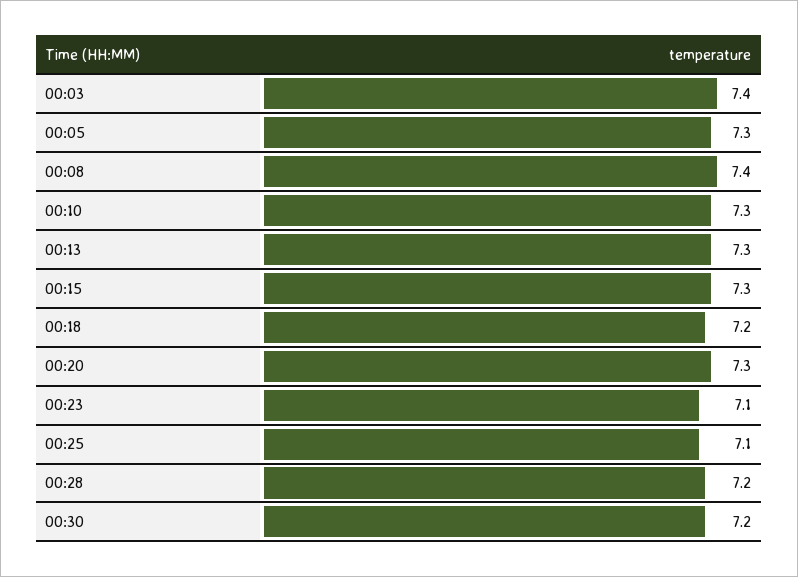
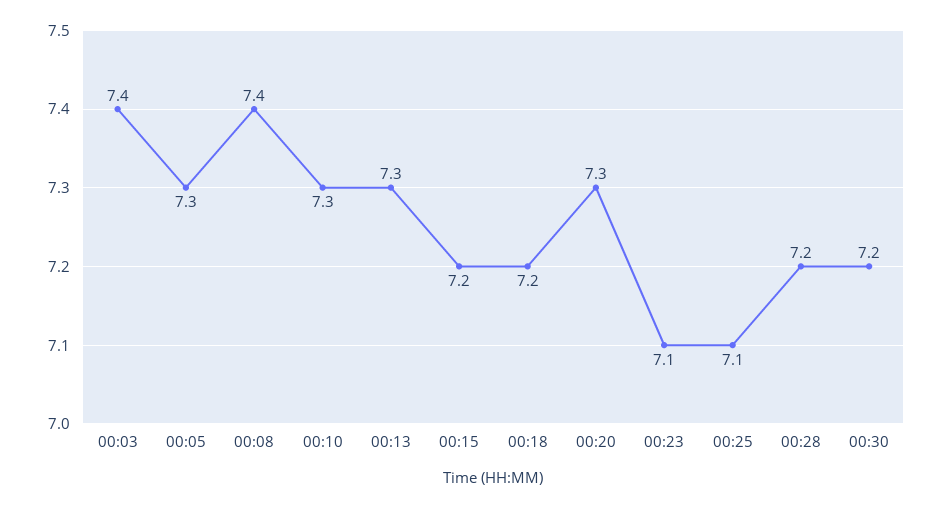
00:15: 7.3 -> 7.2

